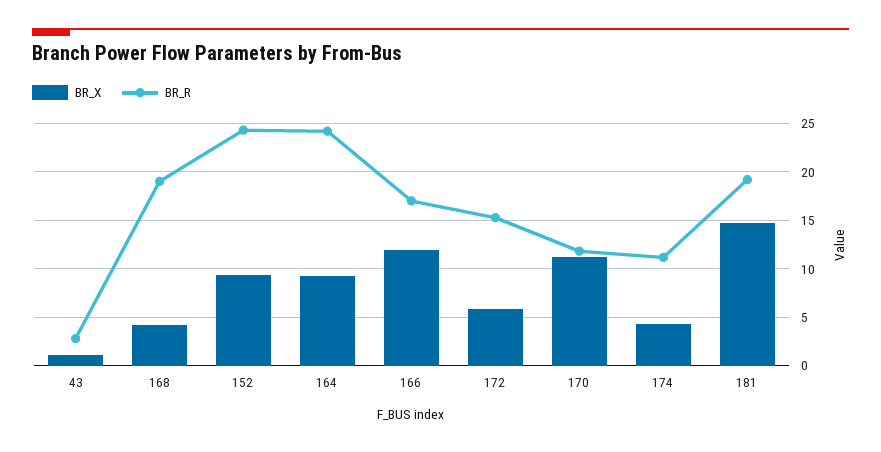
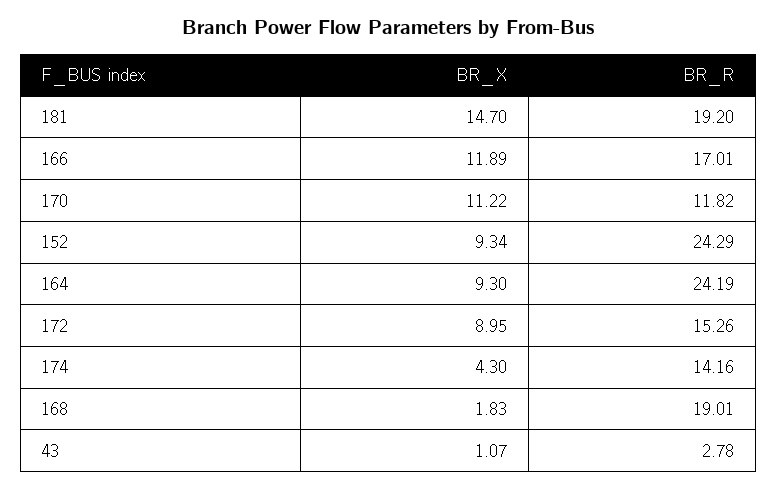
BR_X, 168: 4 -> 1.83
BR_X, 172: 6 -> 8.95
BR_R, 174: 11 -> 14.16

